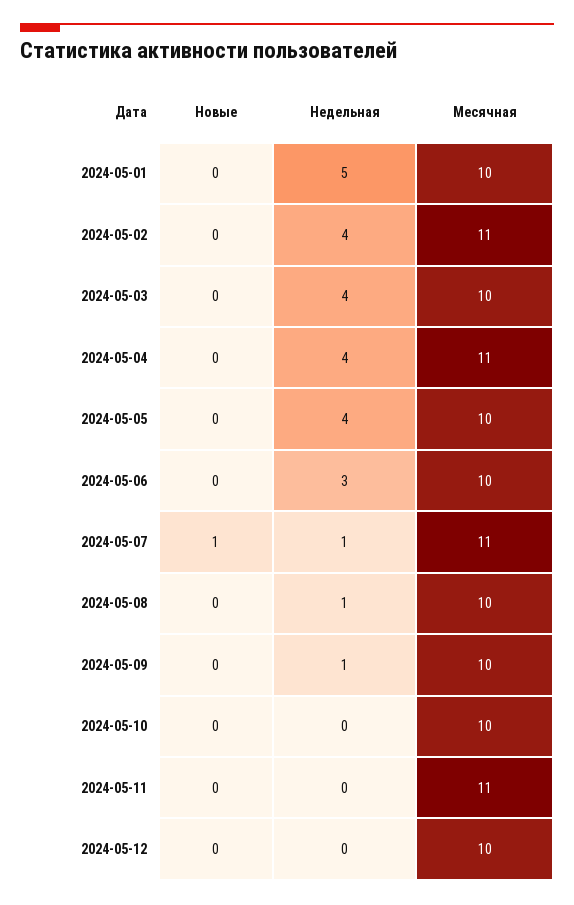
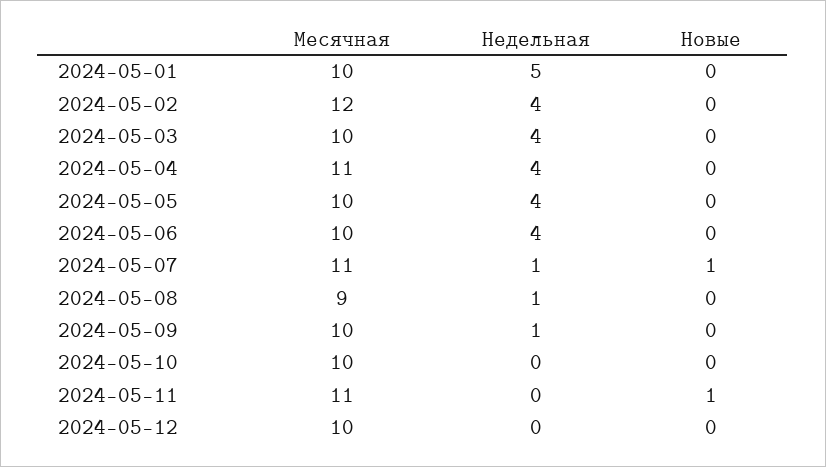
Месячная, 2024-05-02: 11 -> 12
Недельная, 2024-05-06: 3 -> 4
Месячная, 2024-05-08: 10 -> 9
Новые, 2024-05-11: 0 -> 1

